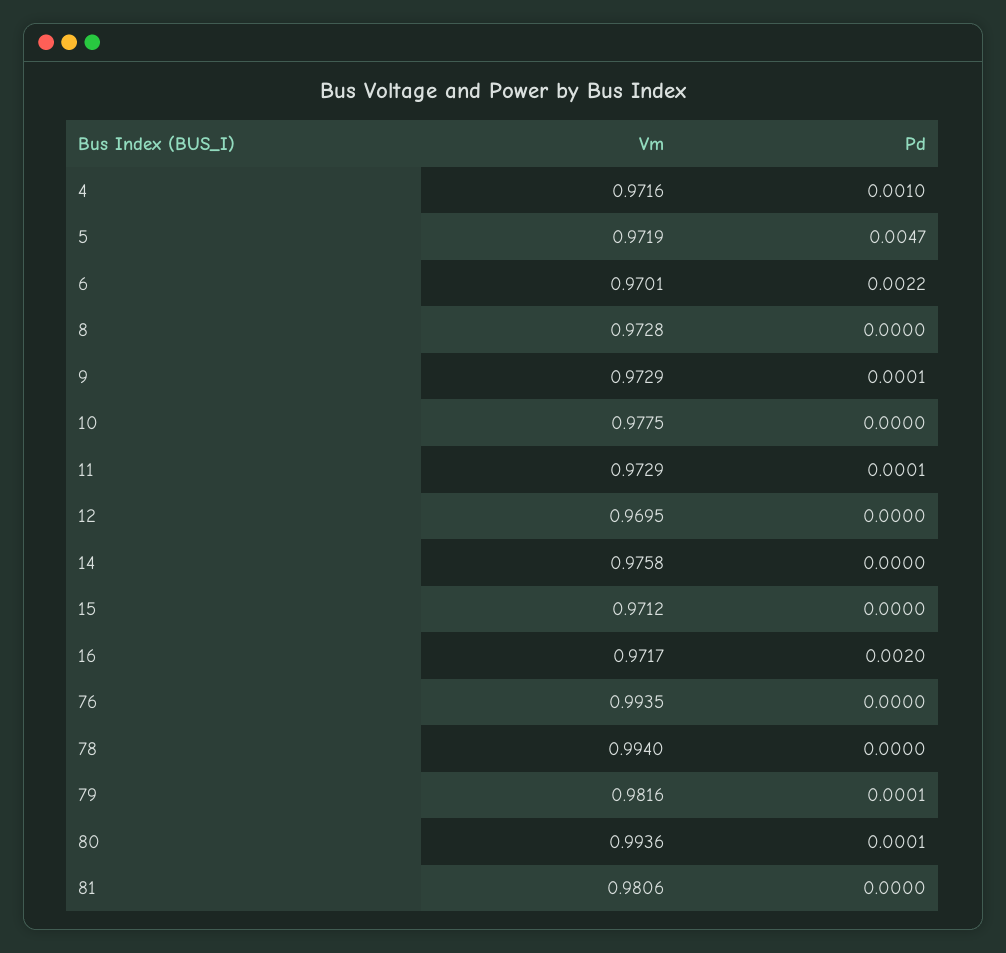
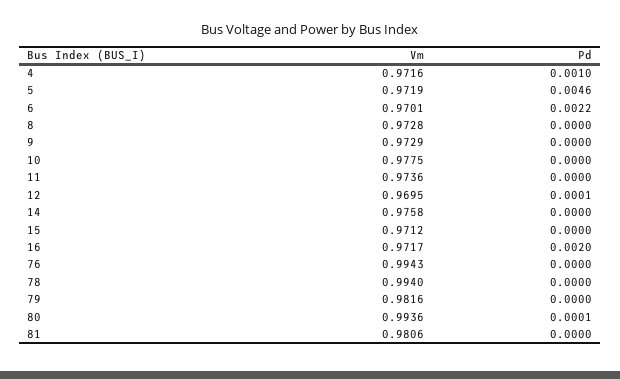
Pd, 5: 0.0047 -> 0.0046
Pd, 9: 0.0001 -> 0
Vm, 11: 0.9729 -> 0.9736
Pd, 11: 0.0001 -> 0
Pd, 12: 0 -> 0.0001
Vm, 76: 0.9935 -> 0.9943
Pd, 79: 0.0001 -> 0

